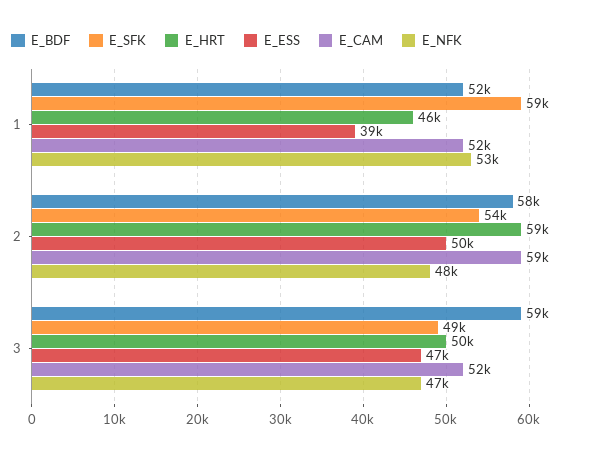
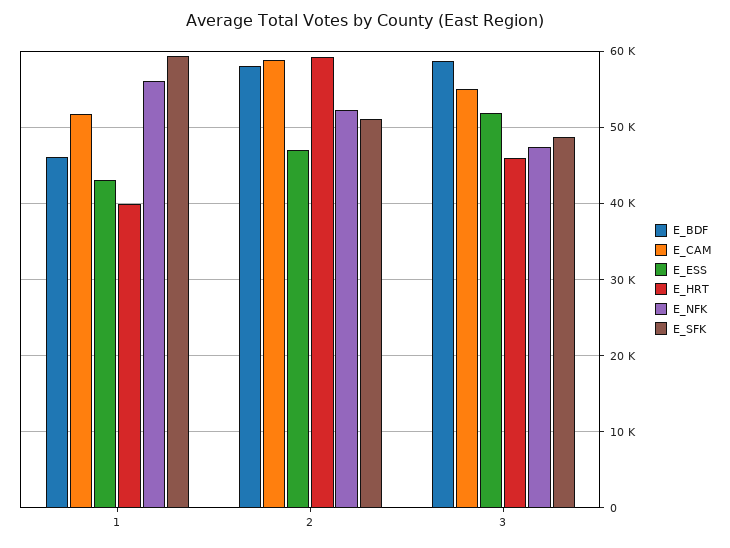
E_BDF, 1: 52000 -> 46000
E_HRT, 1: 46000 -> 40000
E_ESS, 1: 39000 -> 43000
E_NFK, 1: 53000 -> 56000
E_SFK, 2: 54000 -> 51000
E_ESS, 2: 50000 -> 47000
E_NFK, 2: 48000 -> 52000
E_HRT, 3: 50000 -> 46000
E_ESS, 3: 47000 -> 52000
E_CAM, 3: 52000 -> 55000

